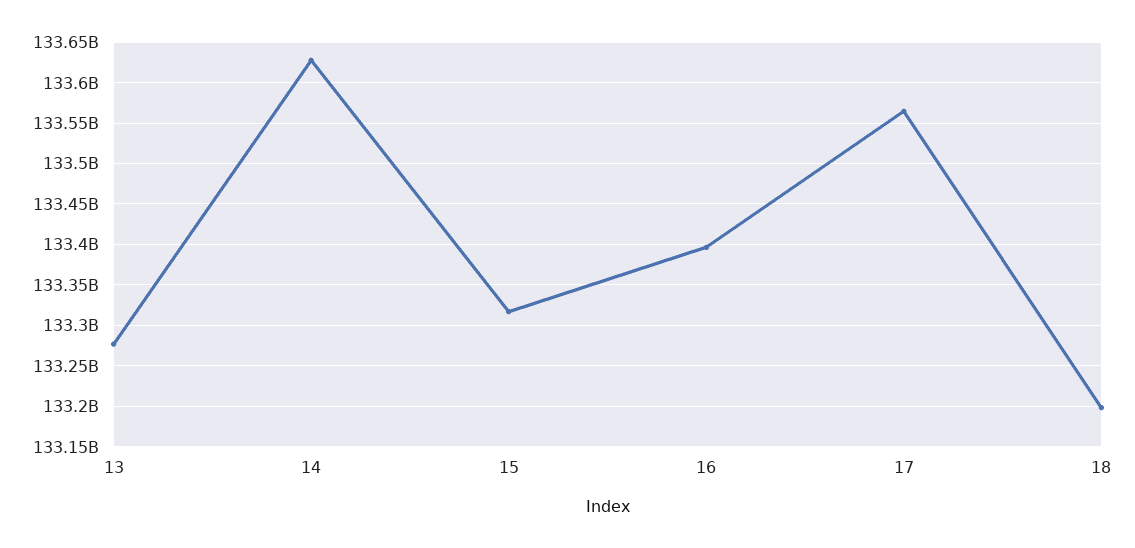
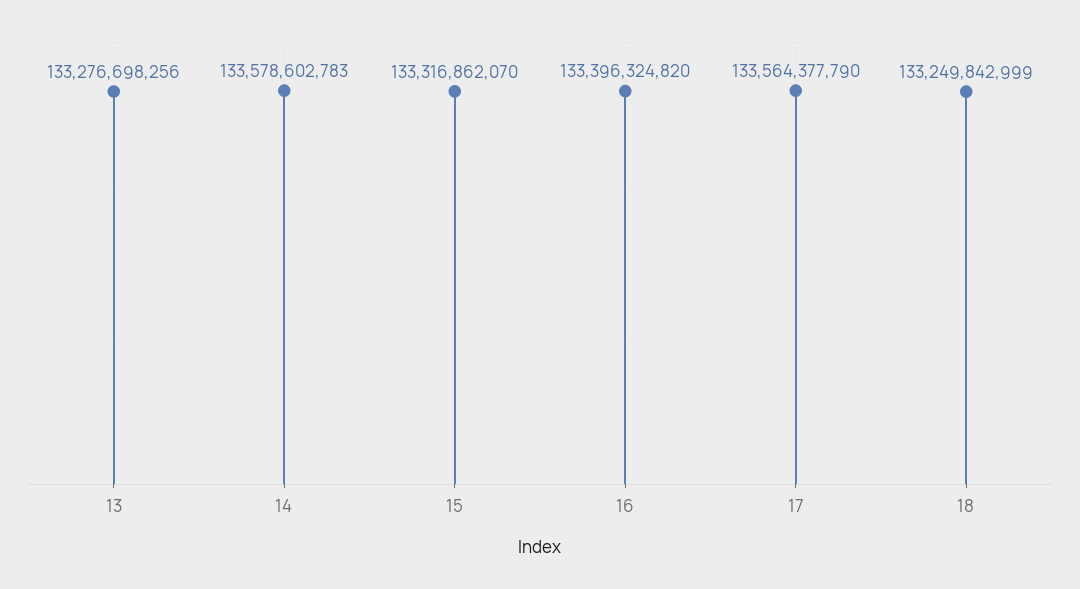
14: 133630000000 -> 133578602783
18: 133200000000 -> 133249842999

